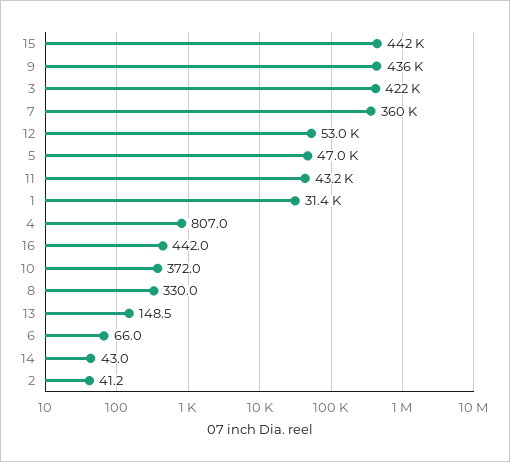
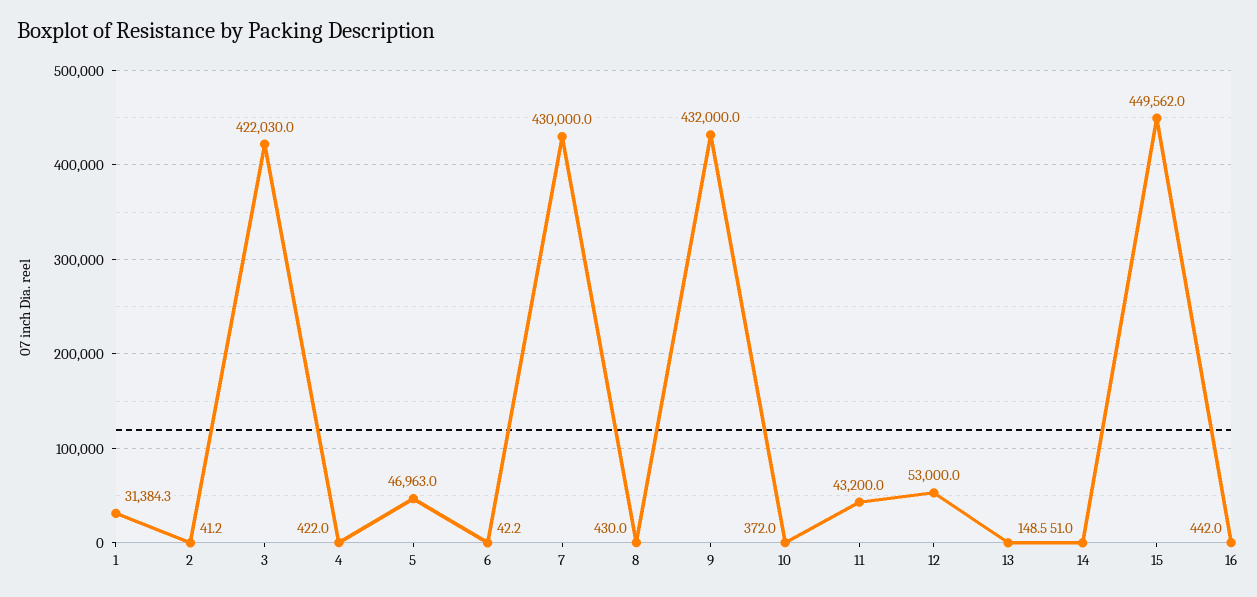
15: 442000 -> 449562
9: 436000 -> 432000
7: 360000 -> 430000
4: 807 -> 422
8: 330 -> 430
6: 66 -> 42.2
14: 43 -> 51

